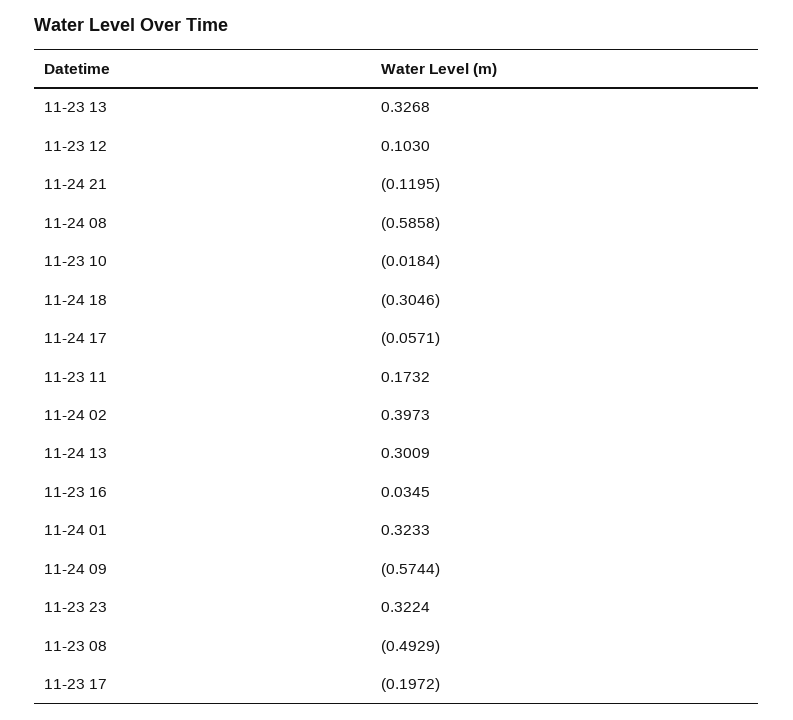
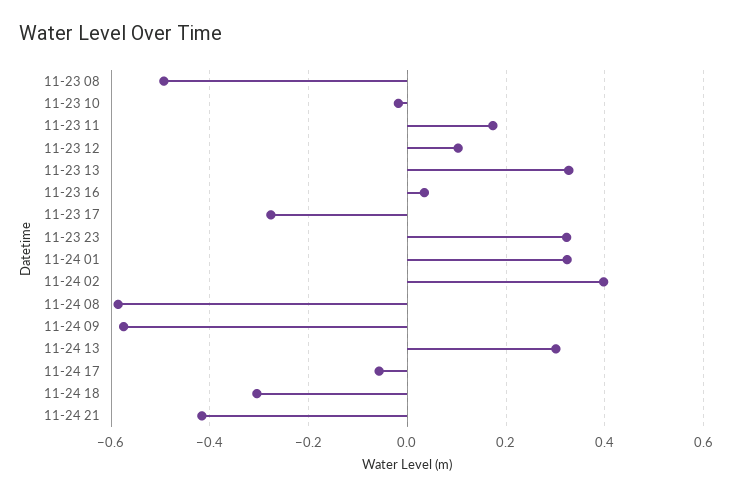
11-24 21: -0.1195 -> -0.42
11-23 17: -0.1972 -> -0.28

